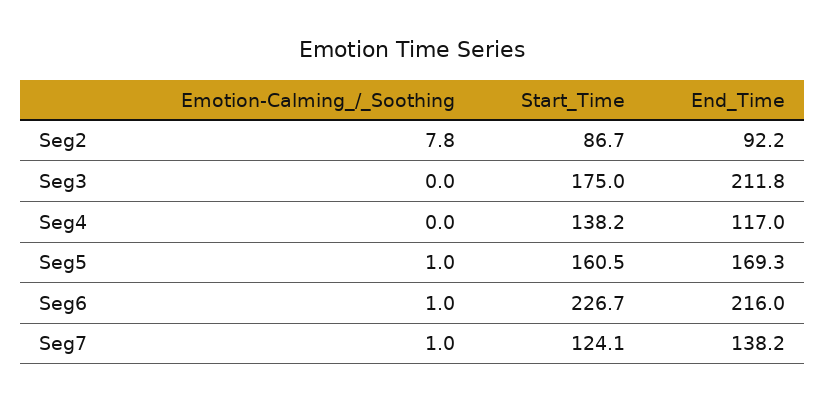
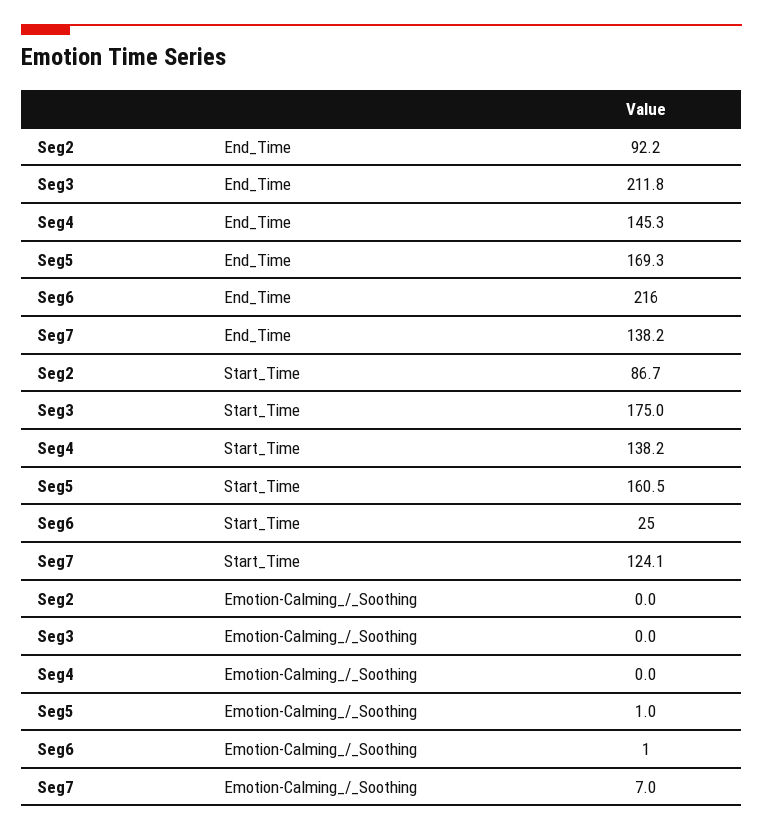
Emotion-Calming_/_Soothing, Seg2: 7.8 -> 0
End_Time, Seg4: 117 -> 145.3
Start_Time, Seg6: 226.7 -> 25
Emotion-Calming_/_Soothing, Seg7: 1 -> 7

